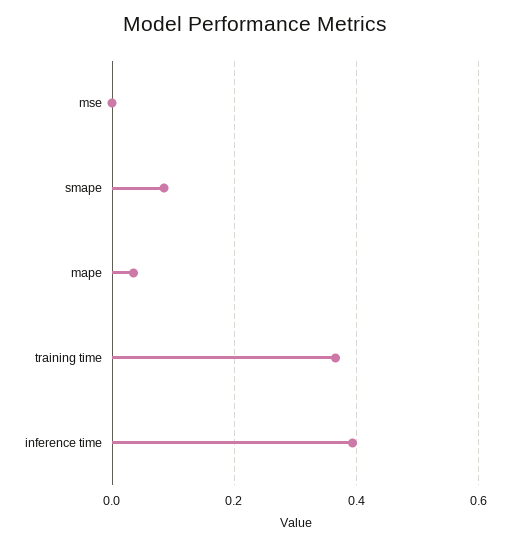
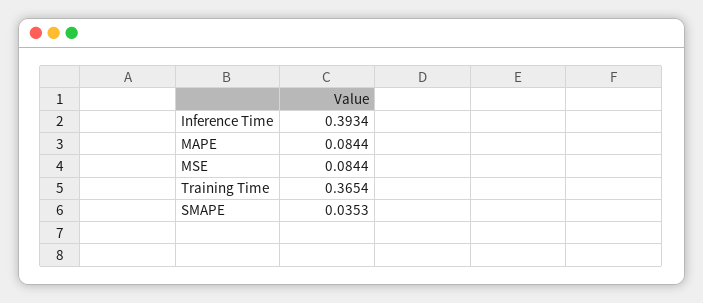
mse: 0 -> 0.0844
smape: 0.08 -> 0.0353
mape: 0.04 -> 0.0844

